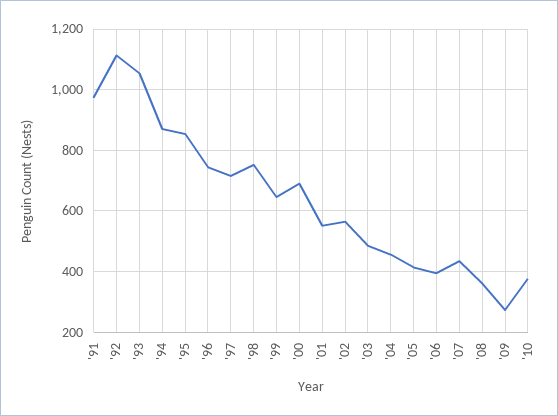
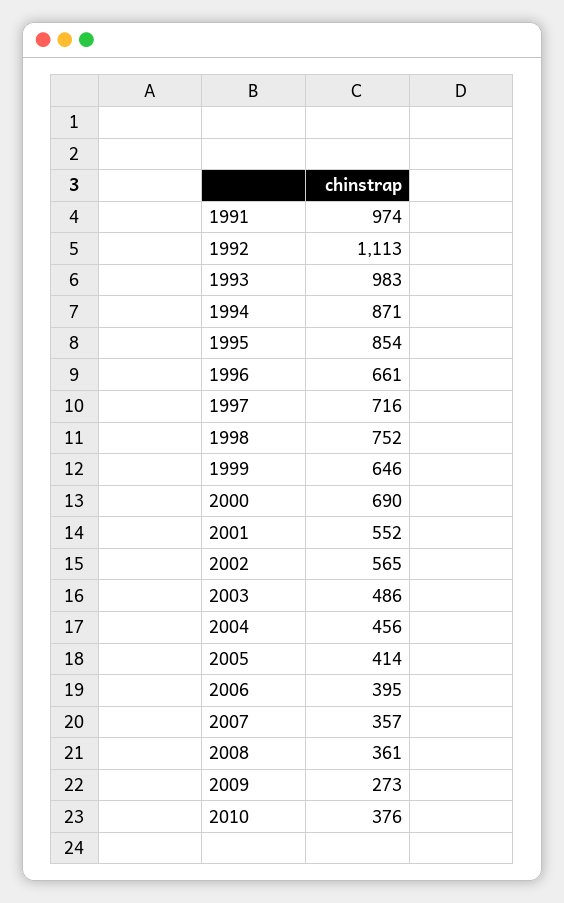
'93: 1060 -> 983
'96: 740 -> 661
'07: 440 -> 357

